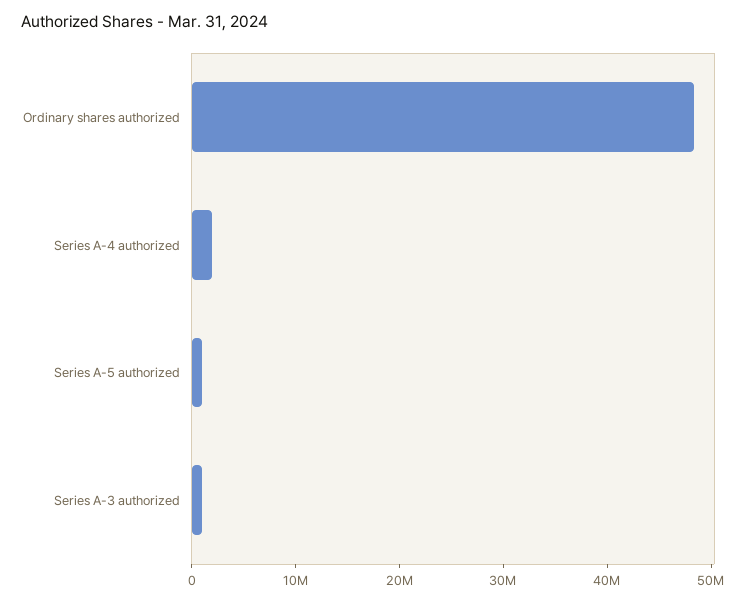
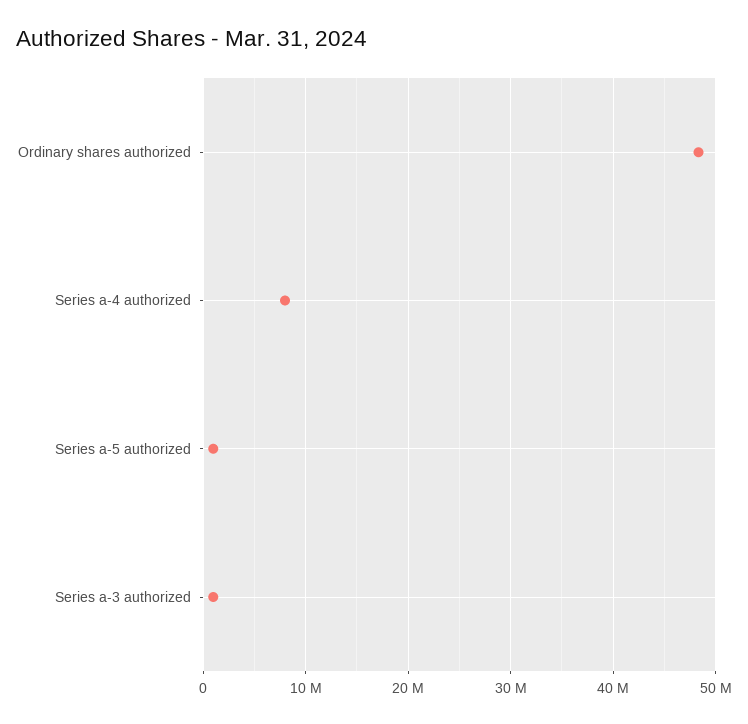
Series A-4 authorized: 2000000 -> 8000000

